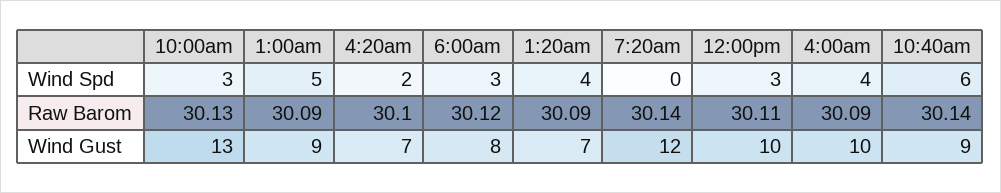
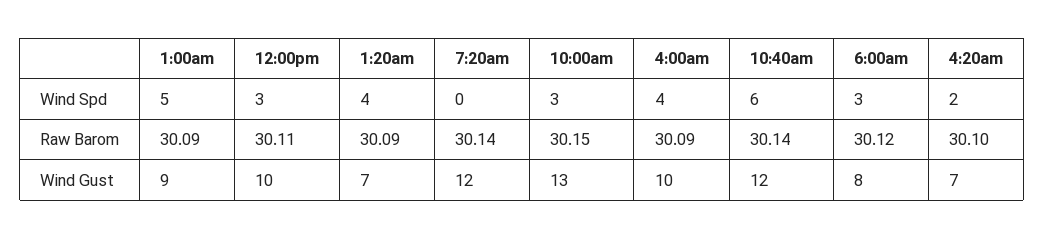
10:00am, Raw Barom: 30.13 -> 30.15
10:40am, Wind Gust: 9 -> 12

